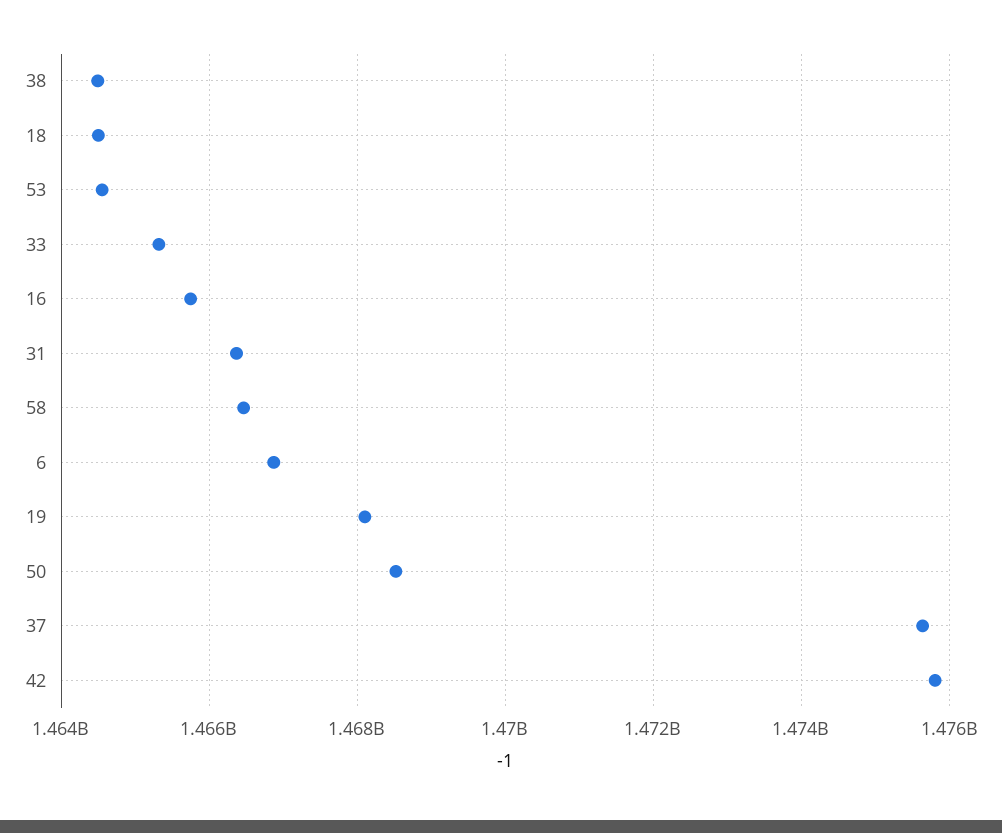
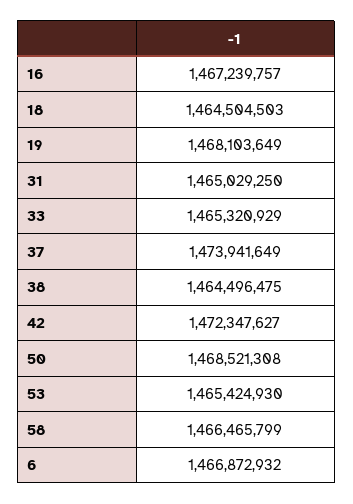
53: 1464600000 -> 1465424930
16: 1465800000 -> 1467239757
31: 1466400000 -> 1465029250
37: 1475600000 -> 1473941649
42: 1475800000 -> 1472347627

